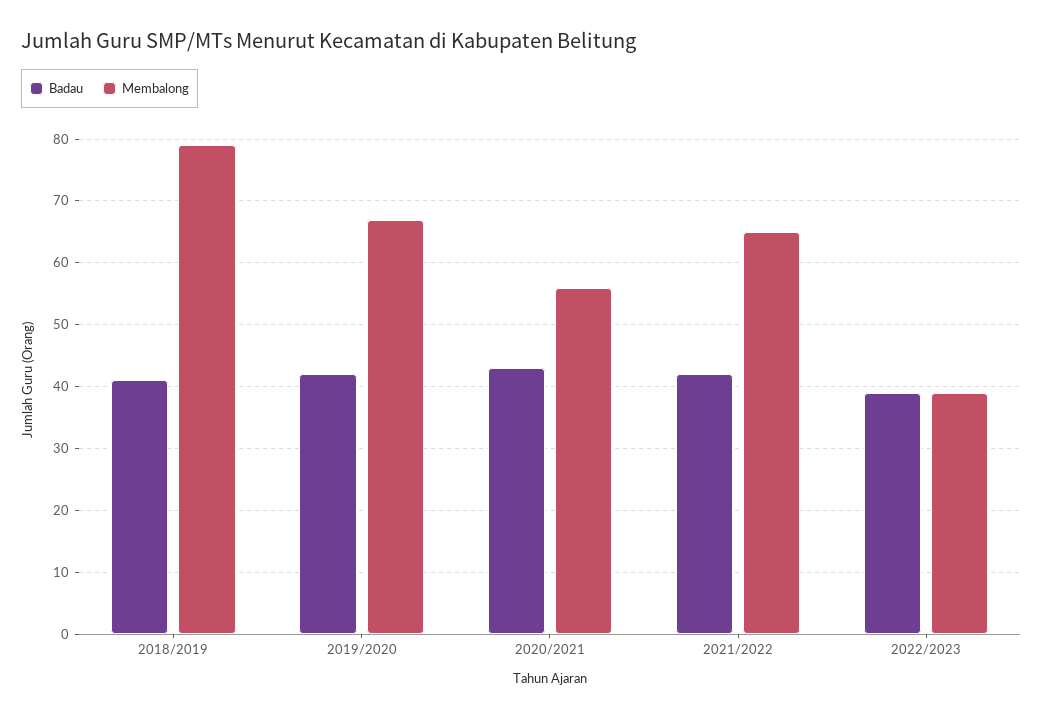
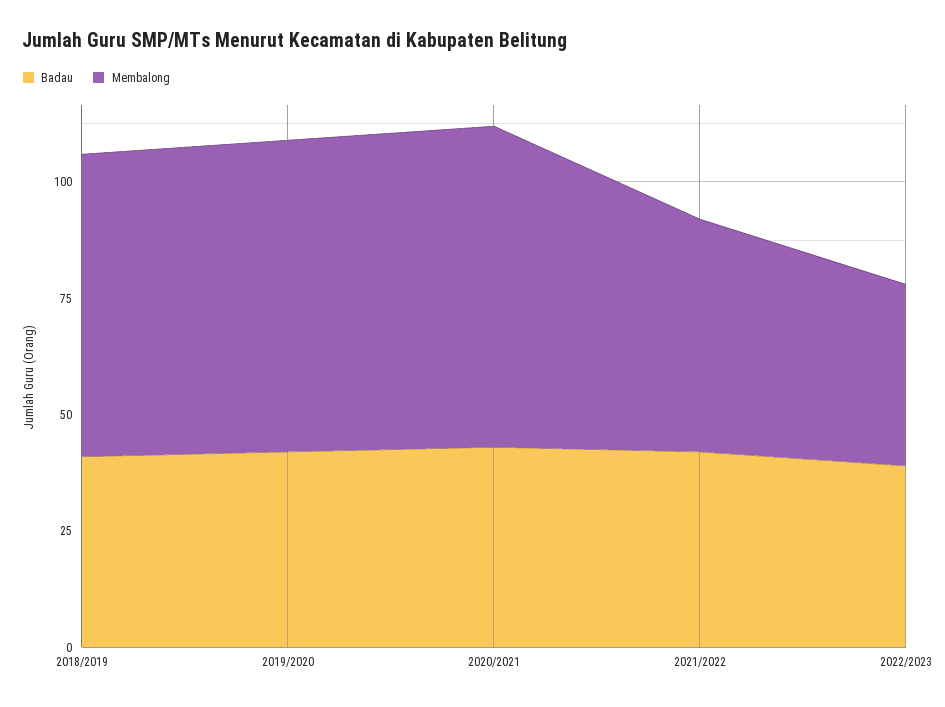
Membalong, 2018/2019: 79 -> 65
Membalong, 2020/2021: 56 -> 70
Membalong, 2021/2022: 65 -> 50

